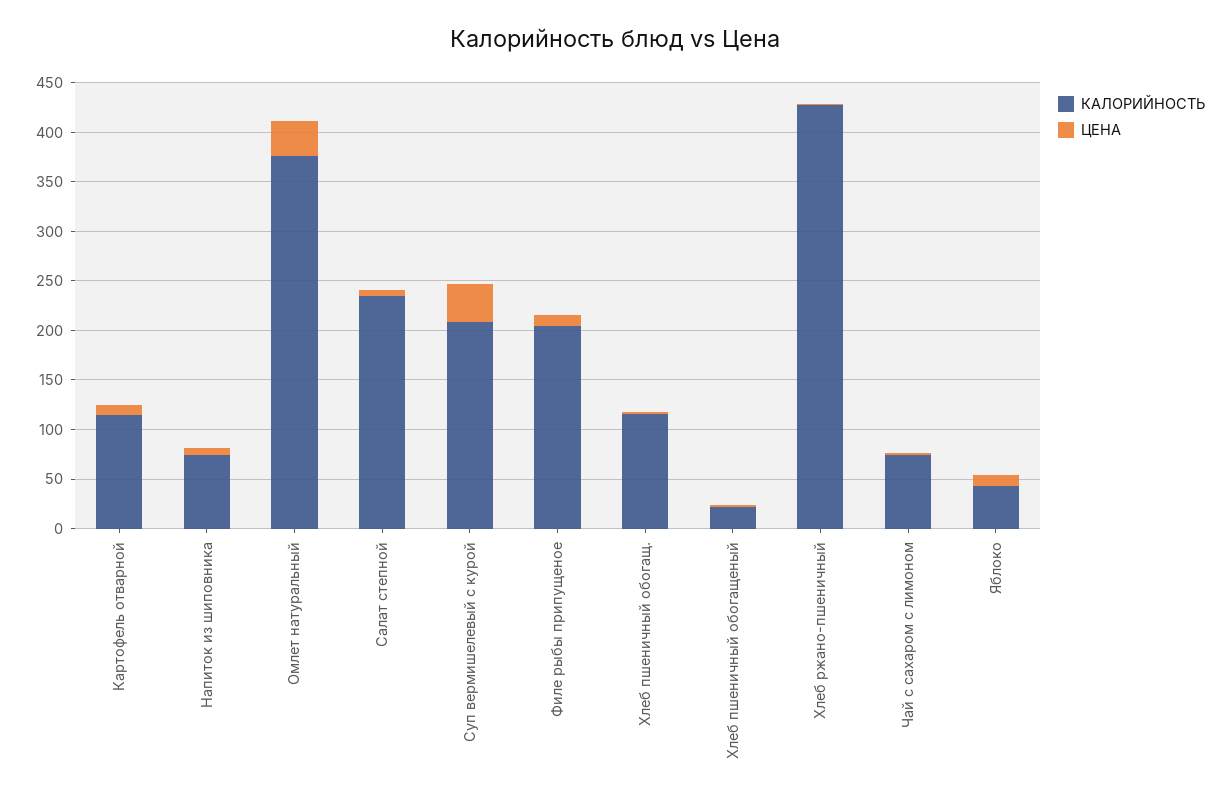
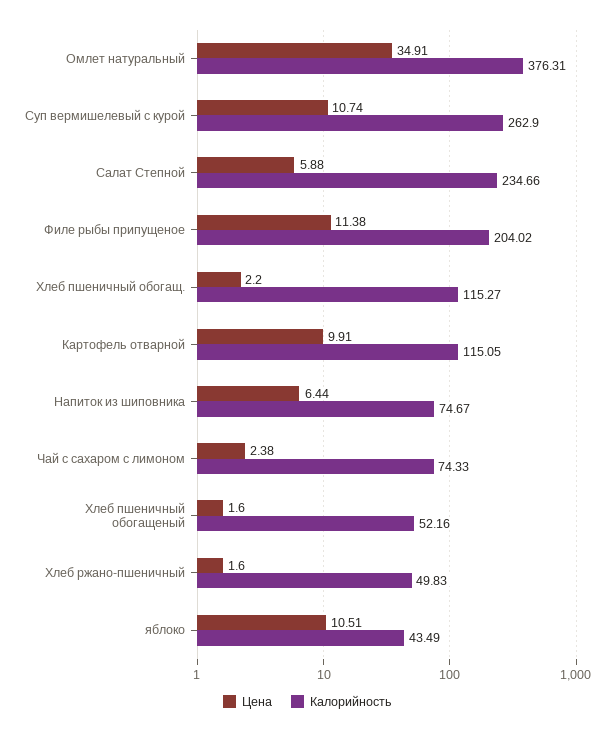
КАЛОРИЙНОСТЬ, Суп вермишелевый с курой: 210 -> 262.9
ЦЕНА, Суп вермишелевый с курой: 40 -> 10.74
КАЛОРИЙНОСТЬ, Хлеб пшеничный обогащеный: 20 -> 52.16
КАЛОРИЙНОСТЬ, Хлеб ржано-пшеничный: 430 -> 49.83

